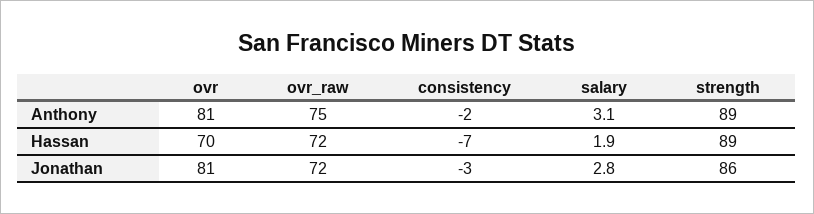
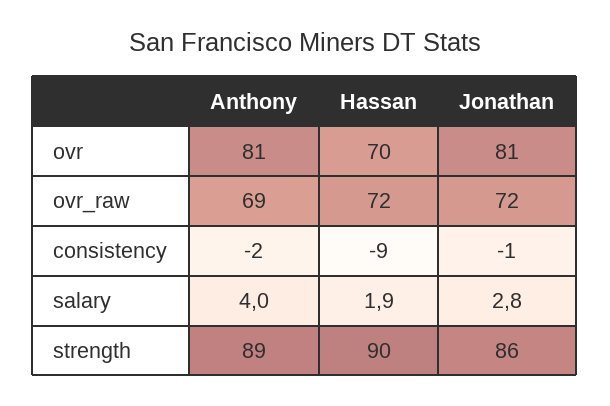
ovr_raw, Anthony: 75 -> 69
salary, Anthony: 3.1 -> 4
consistency, Hassan: -7 -> -9
strength, Hassan: 89 -> 90
consistency, Jonathan: -3 -> -1

